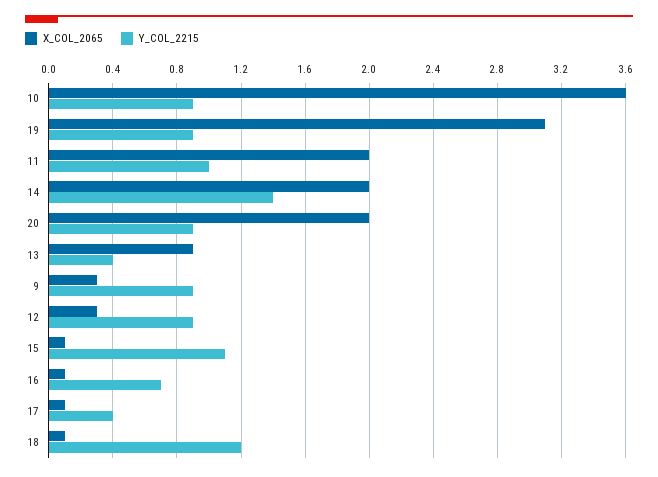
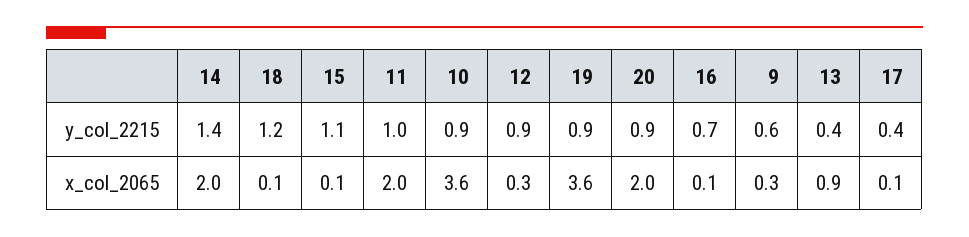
X_COL_2065, 19: 3.1 -> 3.6
Y_COL_2215, 9: 0.9 -> 0.6

